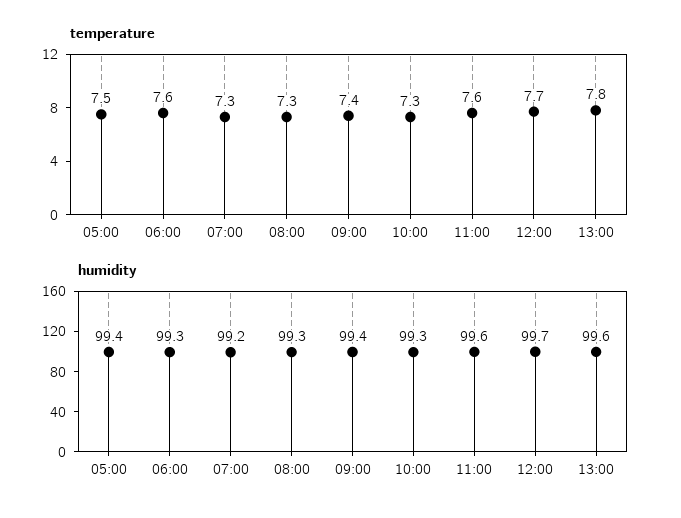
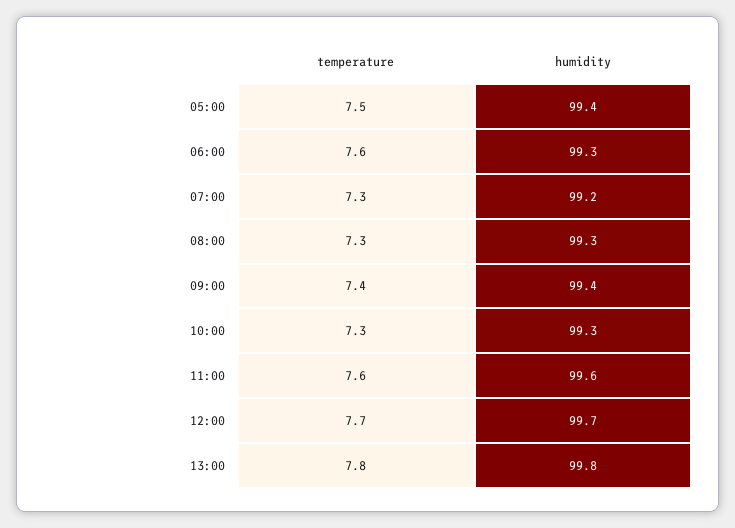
humidity, 13:00: 99.6 -> 99.8

